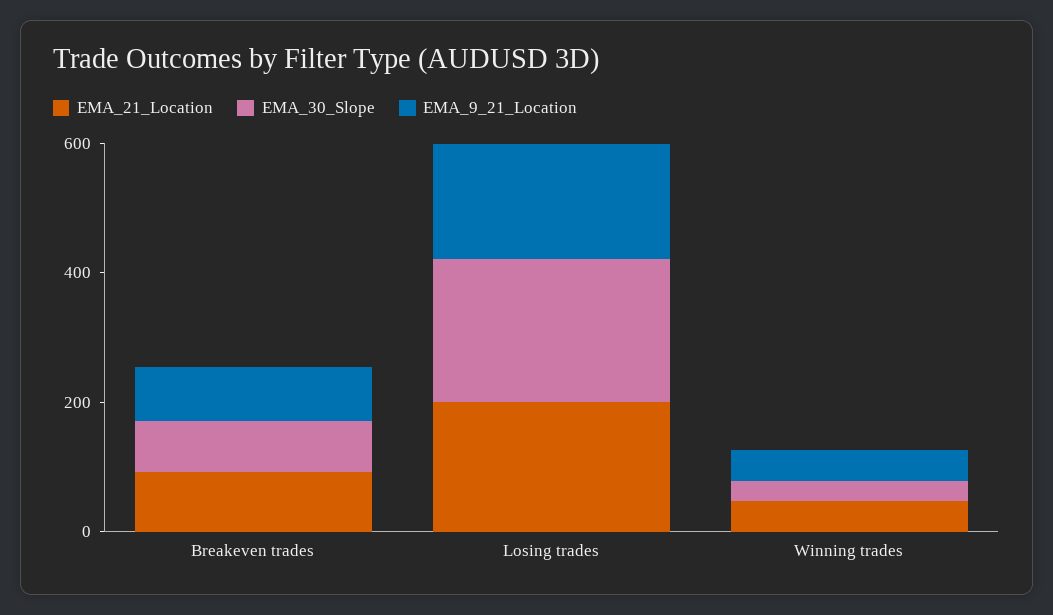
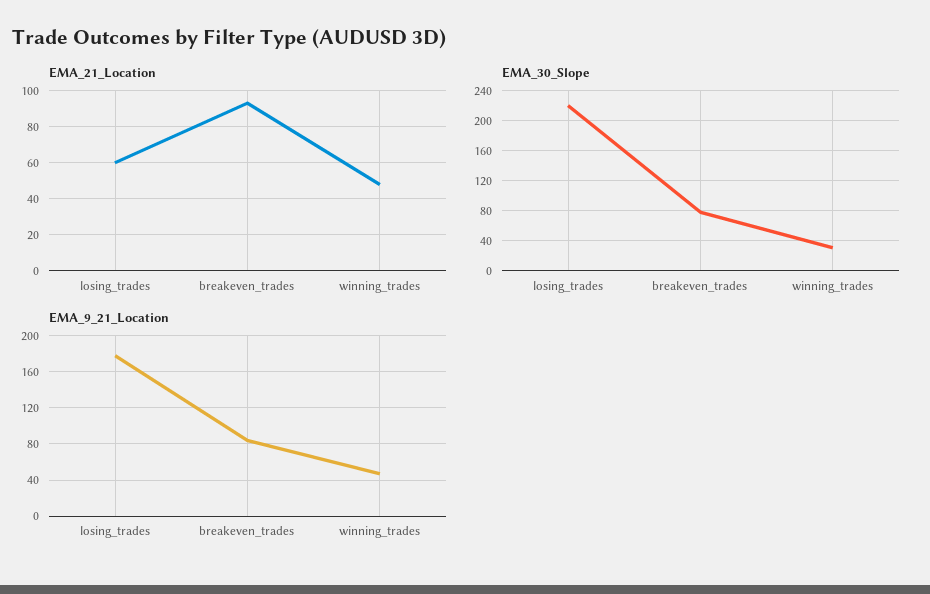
EMA_21_Location, Losing trades: 200 -> 60

